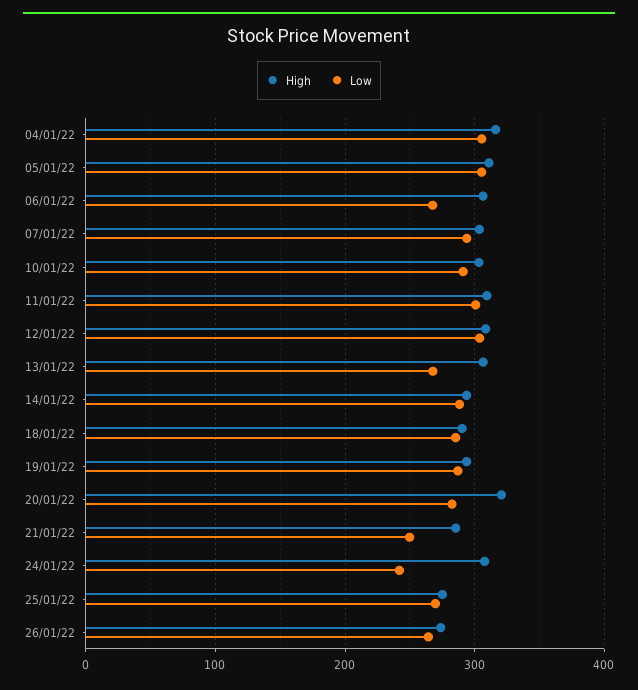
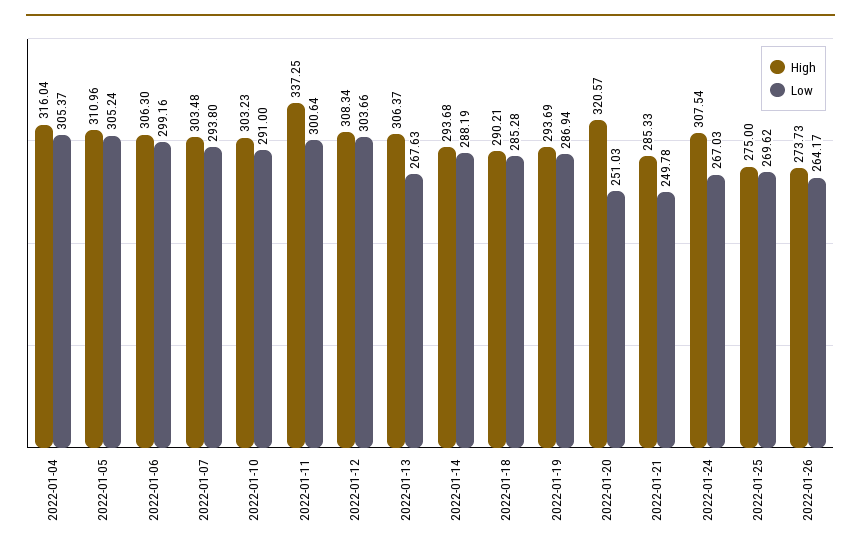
Low, 06/01/22: 270 -> 299.16
High, 11/01/22: 310 -> 337.25
Low, 20/01/22: 280 -> 251.03
Low, 24/01/22: 240 -> 267.03

